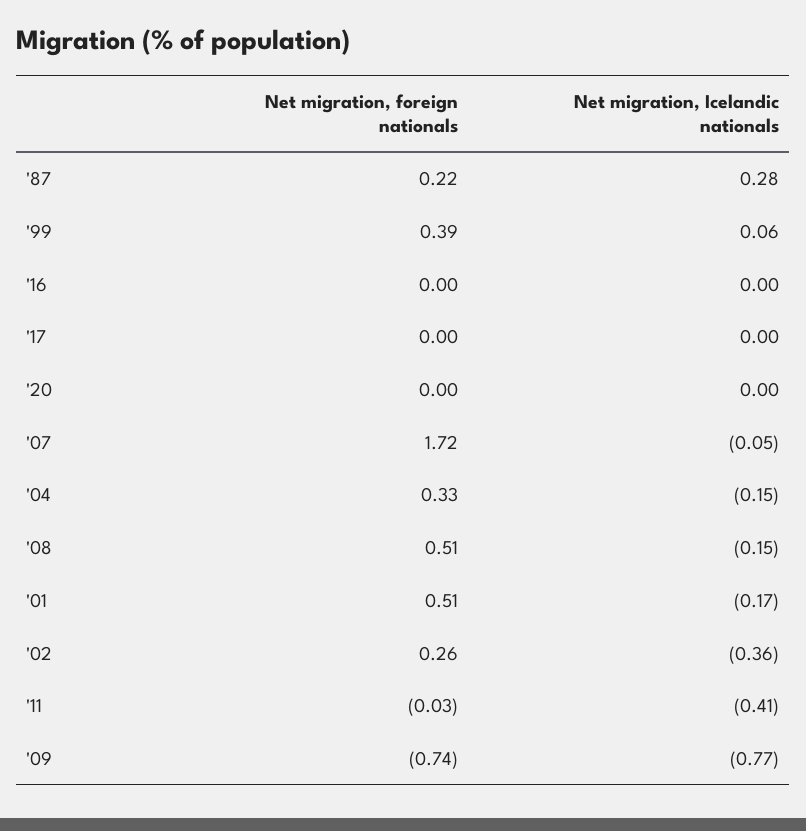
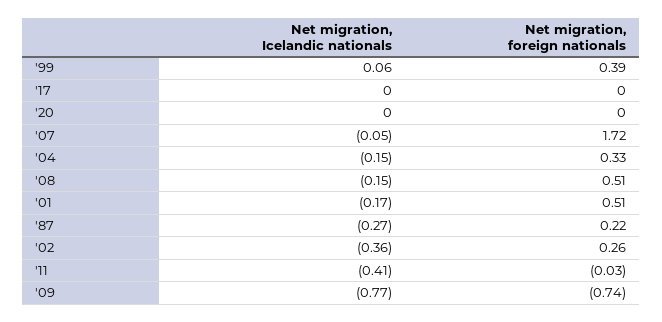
Net migration, Icelandic nationals, '87: 0.28 -> -0.27
Net migration, foreign nationals, '16: 0 -> none
Net migration, Icelandic nationals, '16: 0 -> none

